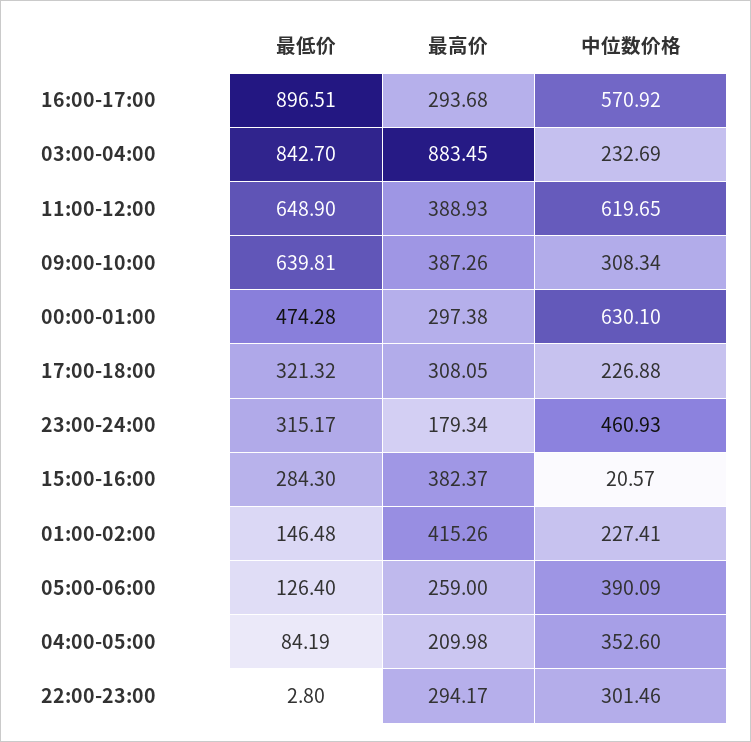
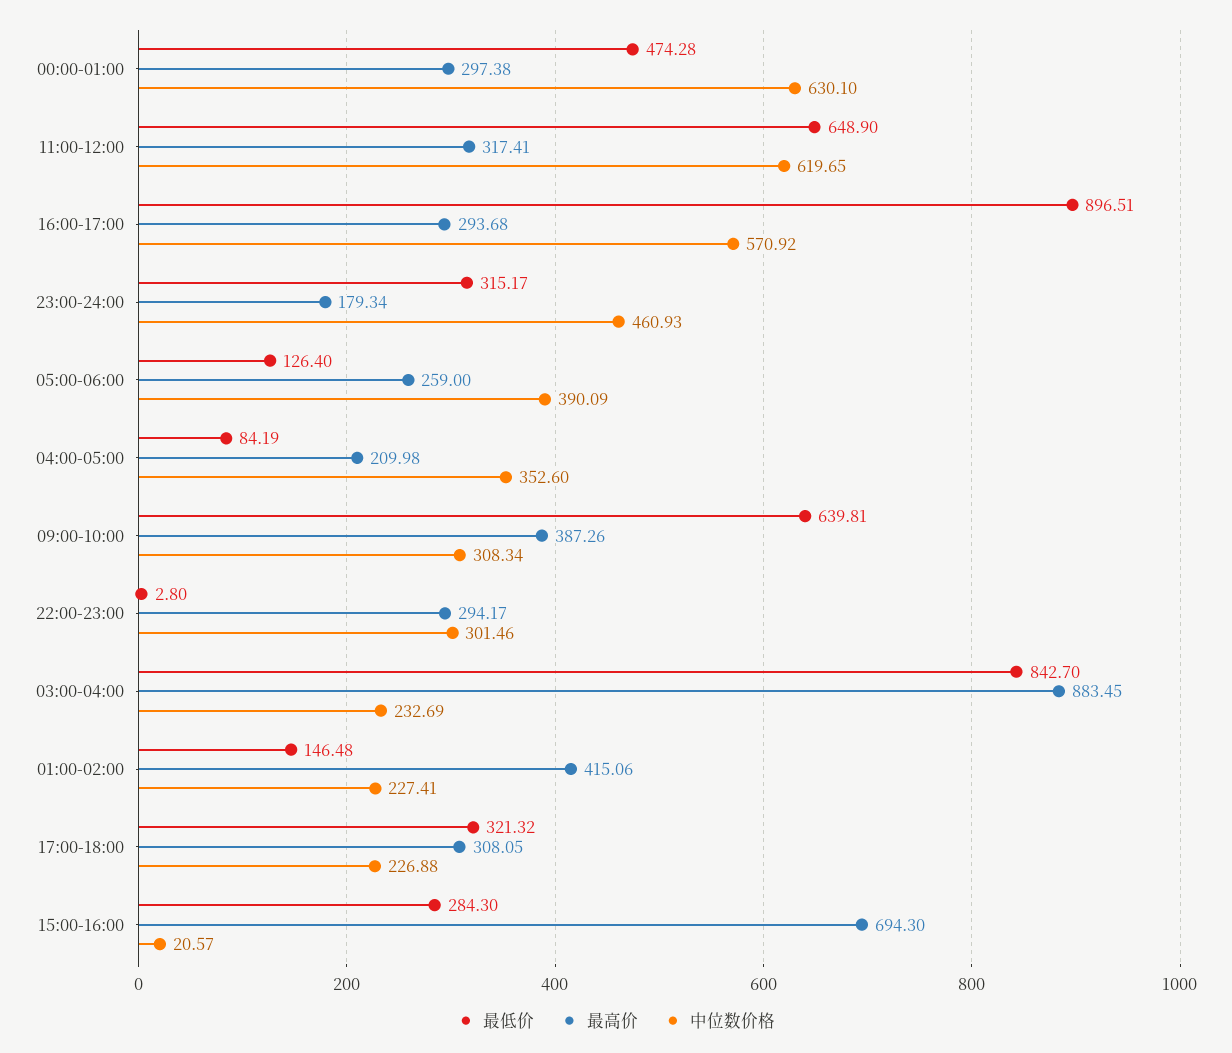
最高价, 11:00-12:00: 388.93 -> 317.41
最高价, 15:00-16:00: 382.37 -> 694.3
最高价, 01:00-02:00: 415.26 -> 415.06

